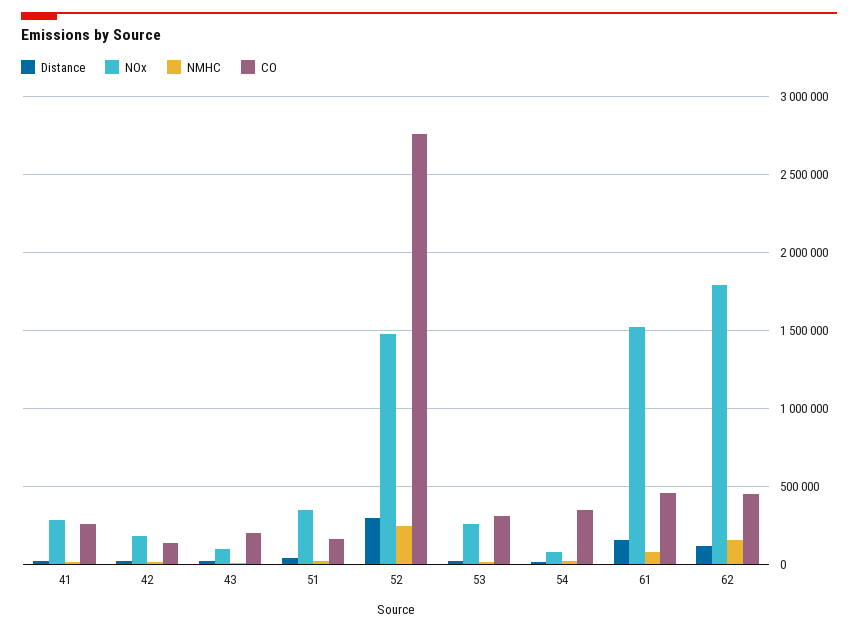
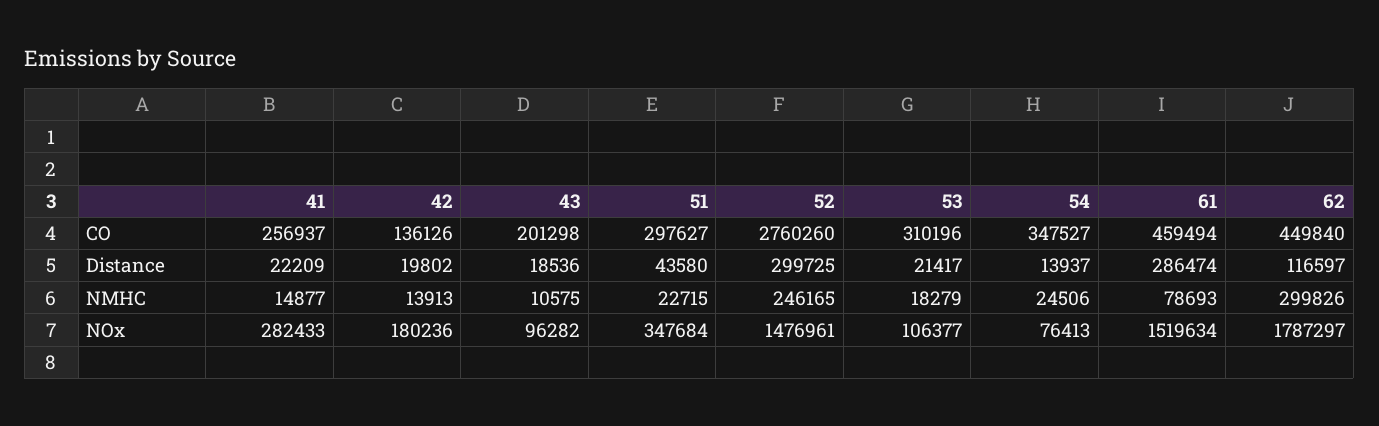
CO, 51: 150000 -> 297627
NOx, 53: 250000 -> 106377
Distance, 61: 150000 -> 286474
NMHC, 62: 150000 -> 299826

